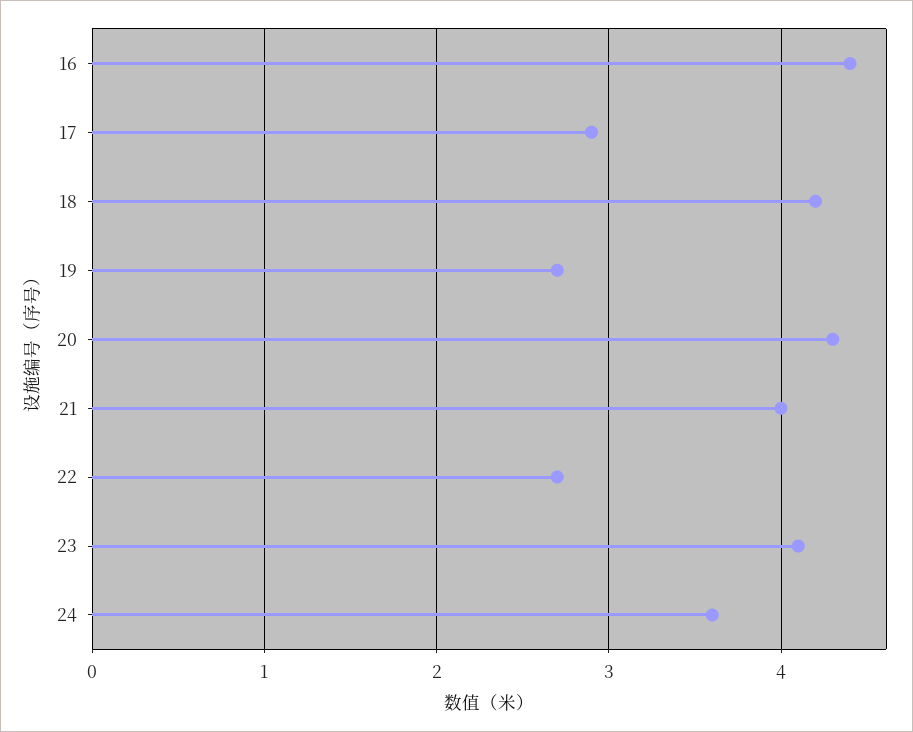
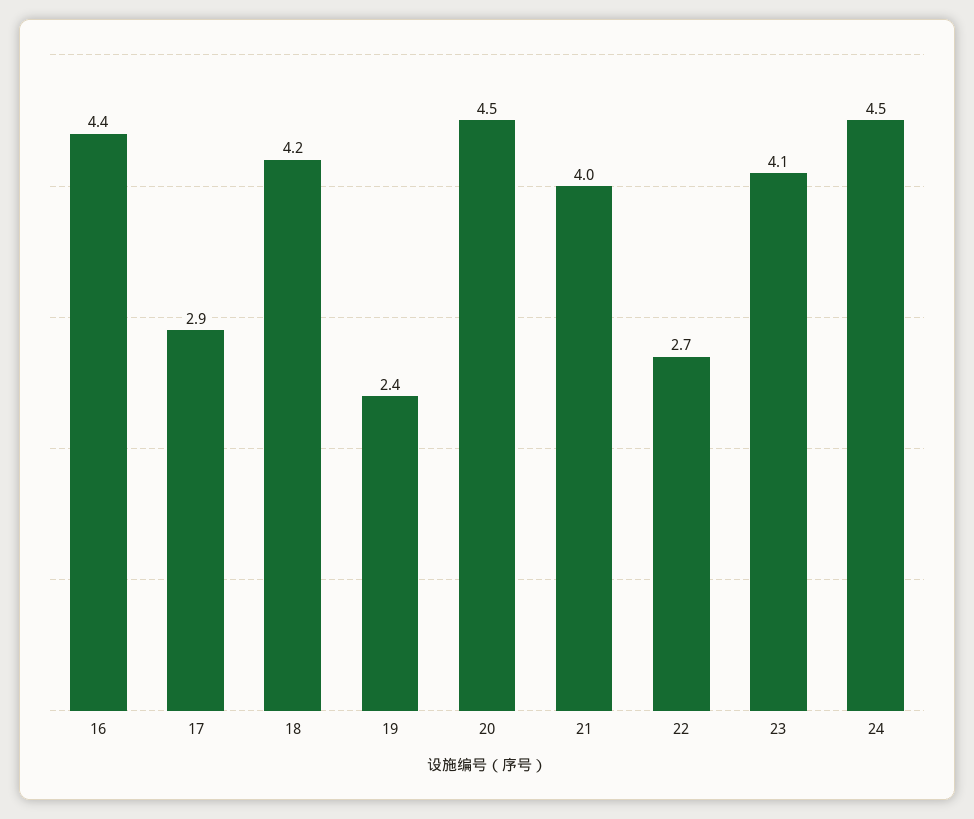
19: 2.7 -> 2.4
20: 4.3 -> 4.5
24: 3.6 -> 4.5

